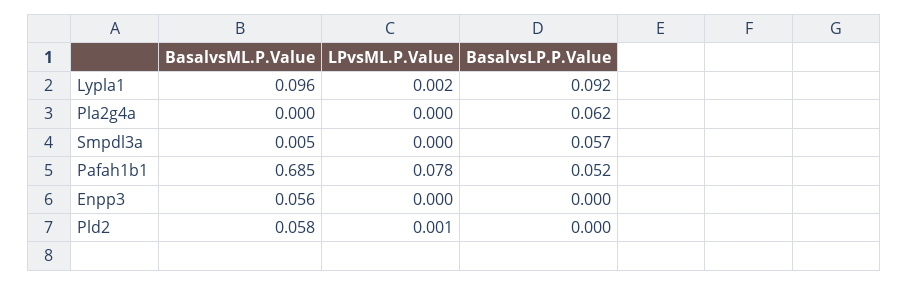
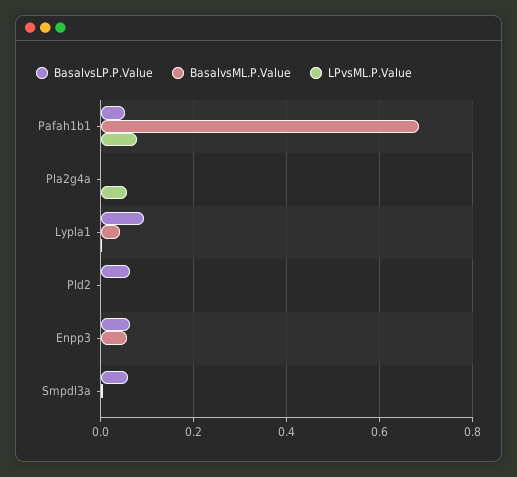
BasalvsML.P.Value, Lypla1: 0.096 -> 0.04
LPvsML.P.Value, Pla2g4a: 0 -> 0.06
BasalvsLP.P.Value, Pla2g4a: 0.062 -> 0
BasalvsLP.P.Value, Enpp3: 0 -> 0.06
BasalvsML.P.Value, Pld2: 0.058 -> 0
BasalvsLP.P.Value, Pld2: 0 -> 0.06

